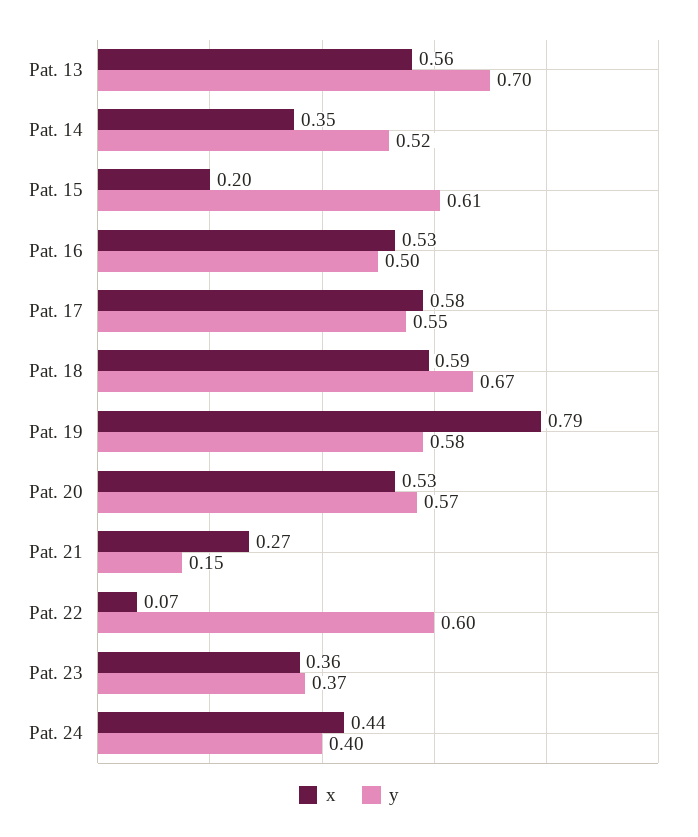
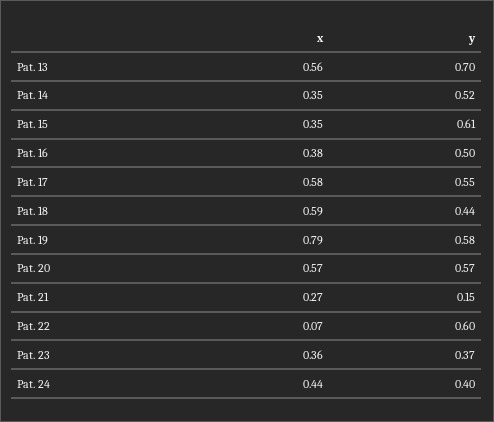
x, Pat. 15: 0.2 -> 0.35
x, Pat. 16: 0.53 -> 0.38
y, Pat. 18: 0.67 -> 0.44
x, Pat. 20: 0.53 -> 0.57

